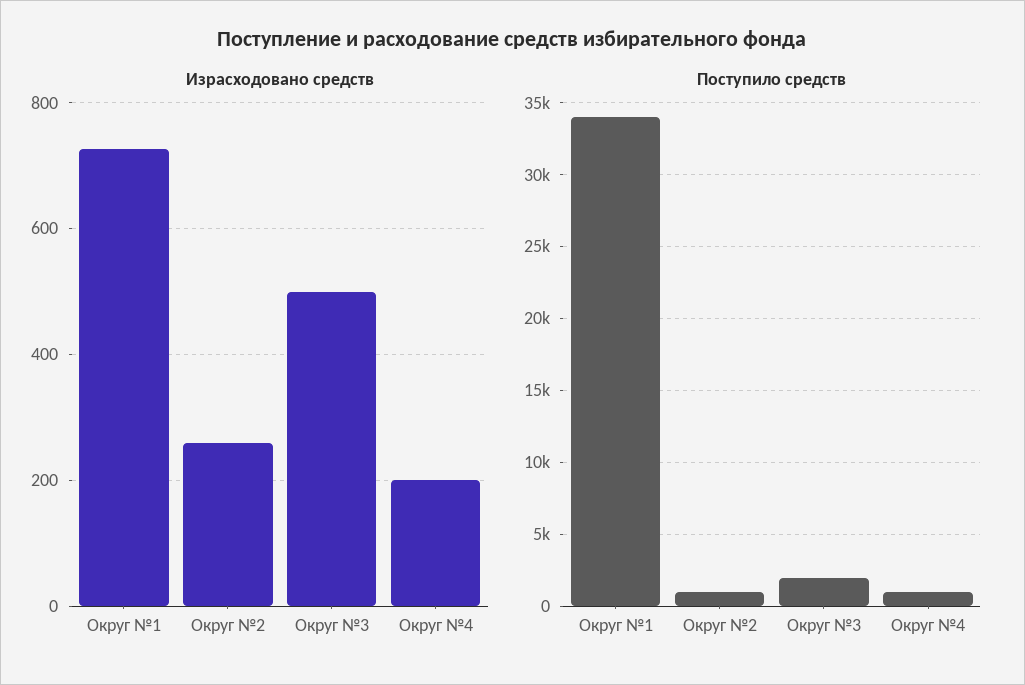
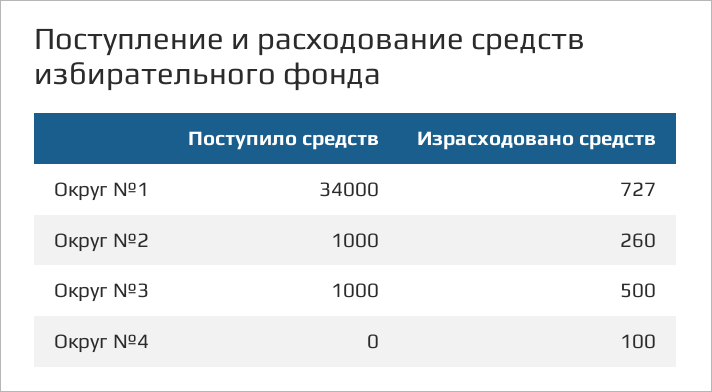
Израсходовано средств, Округ №4: 200 -> 100
Поступило средств, Округ №3: 2000 -> 1000
Поступило средств, Округ №4: 1000 -> 0

